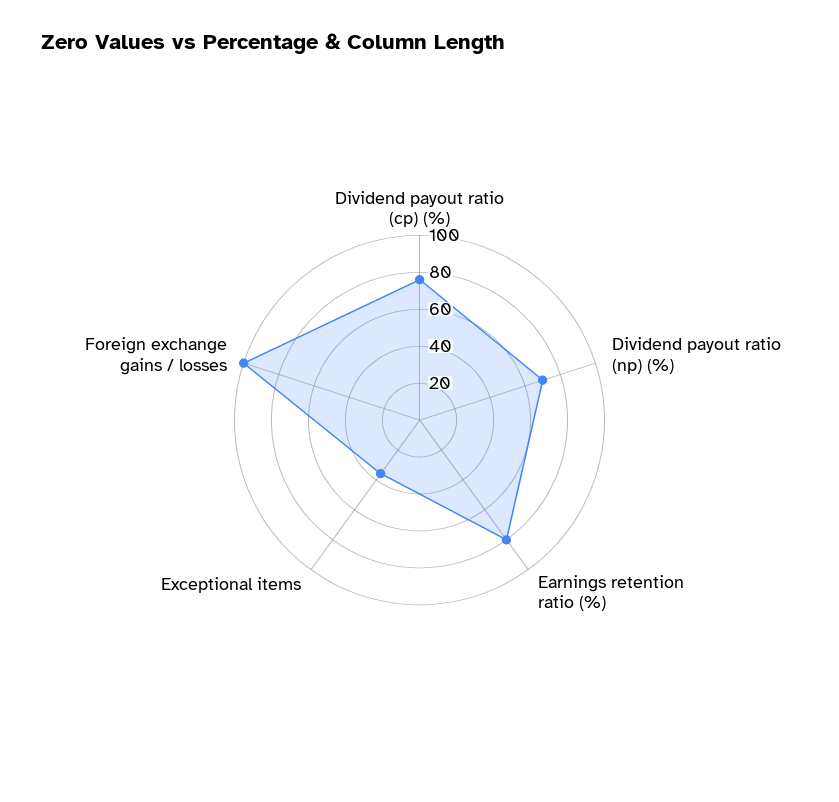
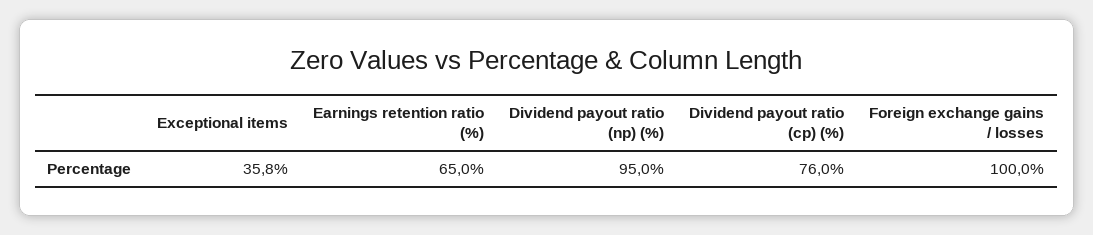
Dividend payout ratio (np) (%): 70 -> 95
Earnings retention ratio (%): 80 -> 65

